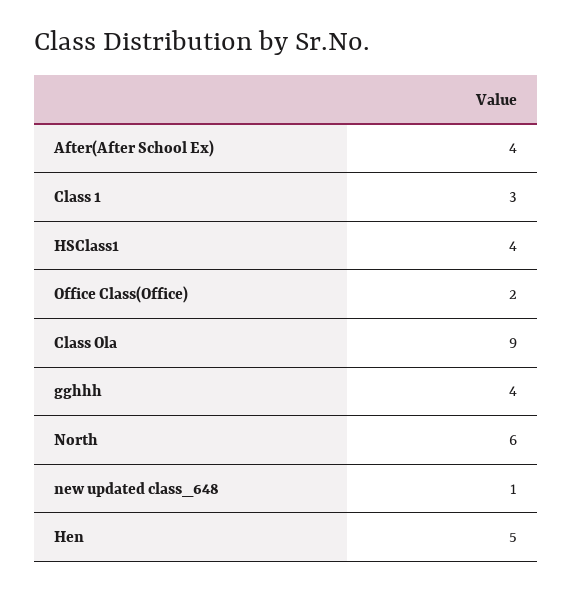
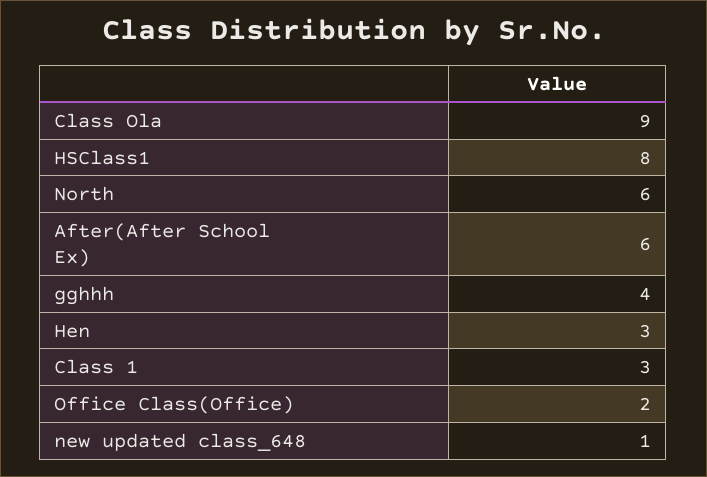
After(After School Ex): 4 -> 6
HSClass1: 4 -> 8
Hen: 5 -> 3

